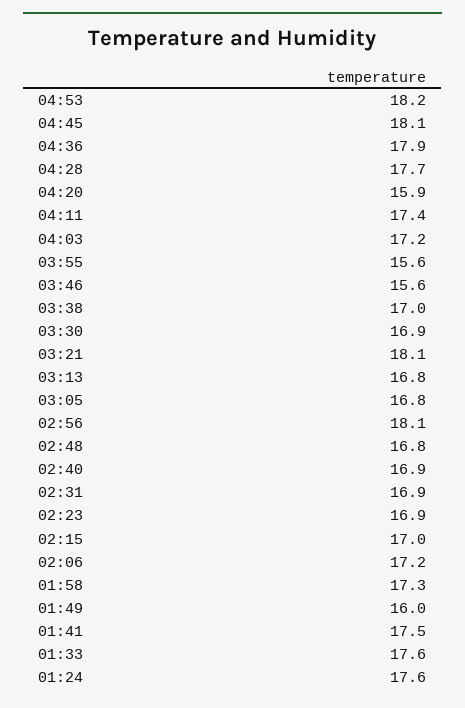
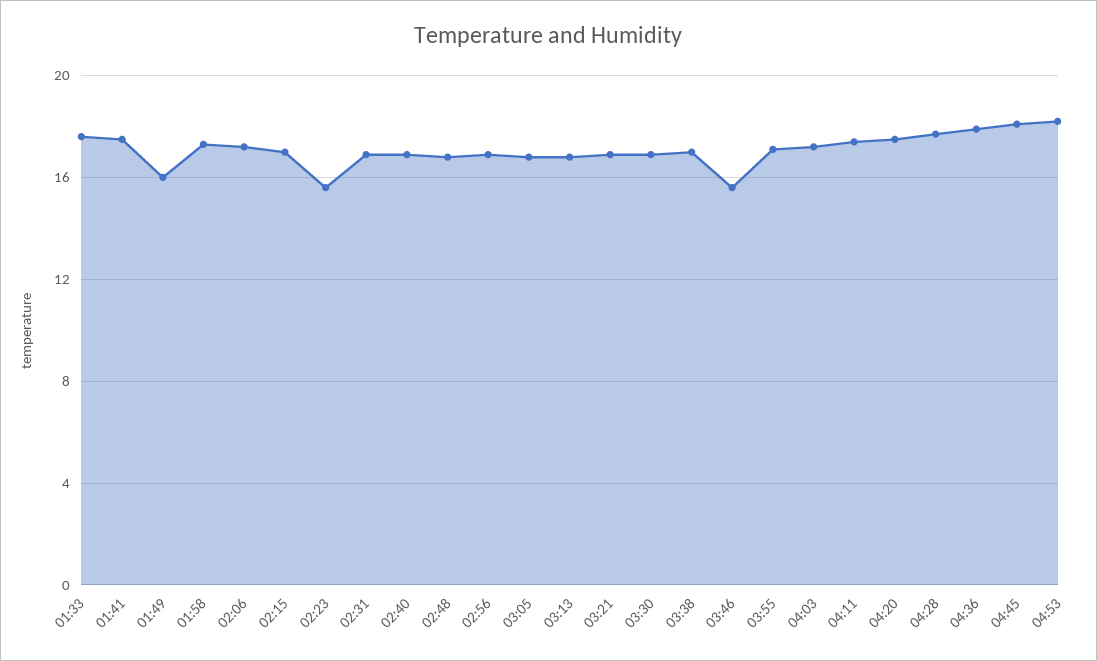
04:20: 15.9 -> 17.5
03:55: 15.6 -> 17
03:21: 18.1 -> 17
02:56: 18.1 -> 17
02:23: 16.9 -> 15.5
01:24: 17.6 -> none

